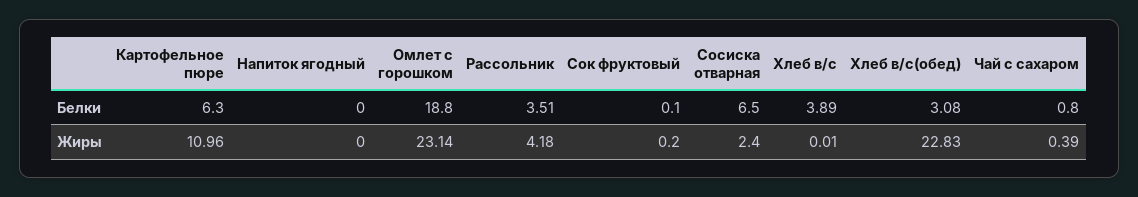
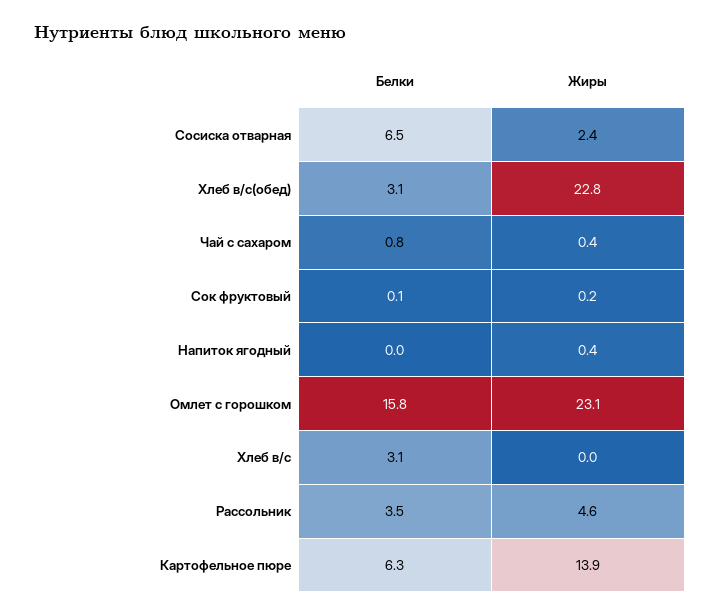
Омлет с горошком, Белки: 18.8 -> 15.8
Хлеб в/с, Белки: 3.89 -> 3.1
Картофельное пюре, Жиры: 10.96 -> 13.9
Напиток ягодный, Жиры: 0 -> 0.4
Рассольник, Жиры: 4.18 -> 4.6

